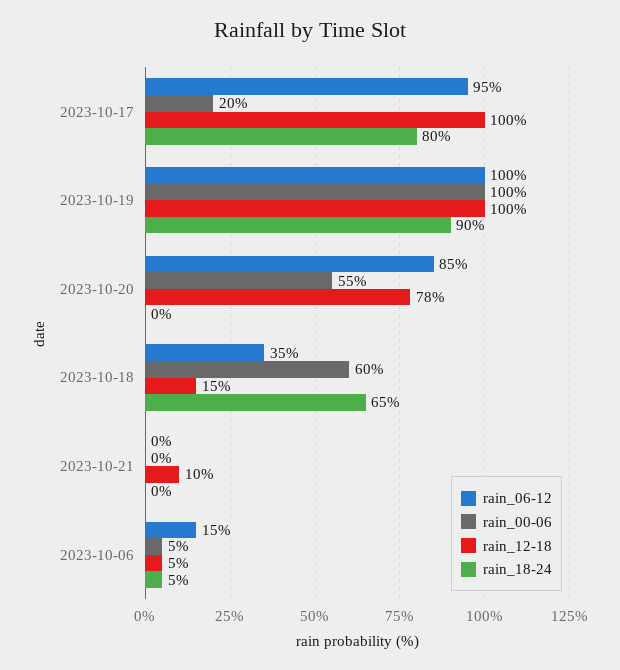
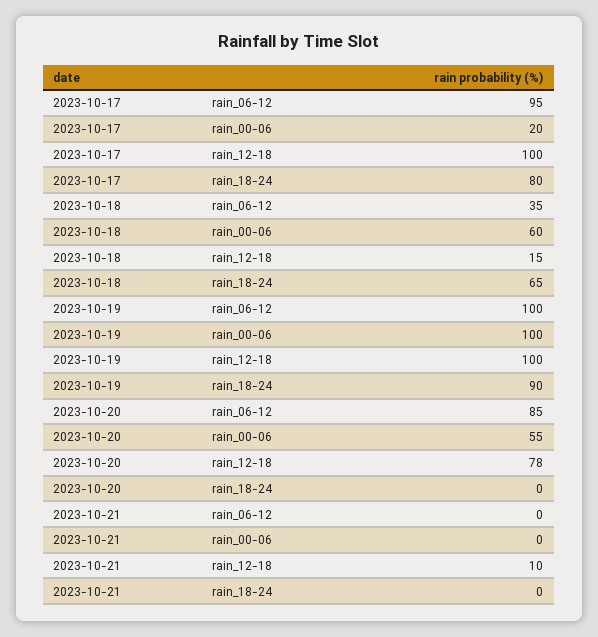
rain_06-12, 2023-10-06: 15 -> none
rain_00-06, 2023-10-06: 5 -> none
rain_12-18, 2023-10-06: 5 -> none
rain_18-24, 2023-10-06: 5 -> none

